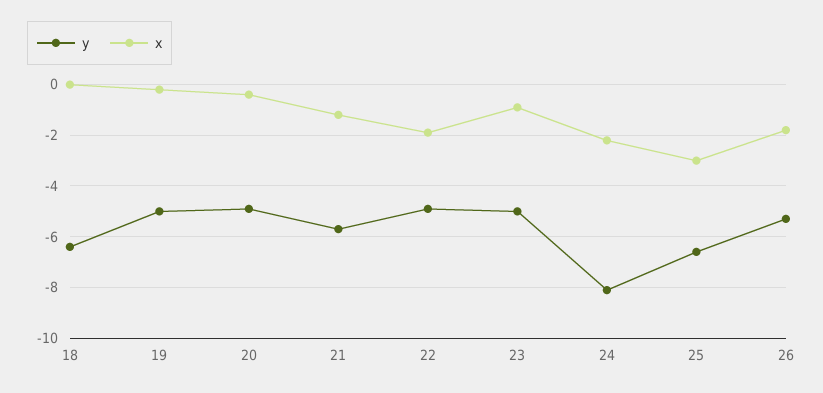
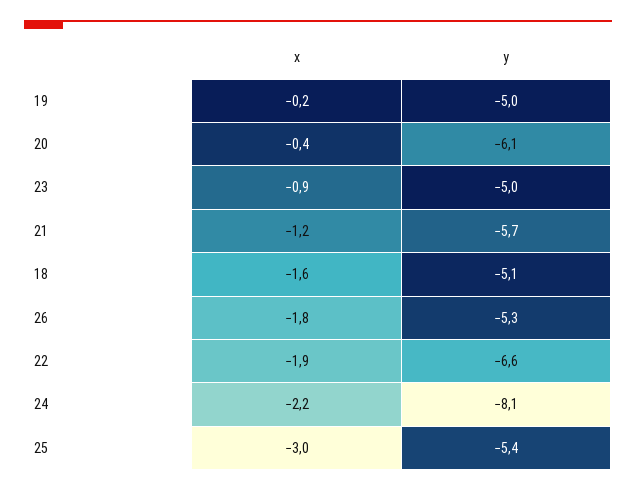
y, 18: -6.5 -> -5.1
x, 18: 0 -> -1.6
y, 20: -5 -> -6.1
y, 22: -5 -> -6.6
y, 25: -6.5 -> -5.4

